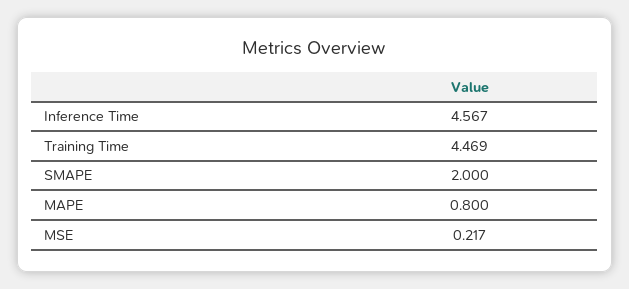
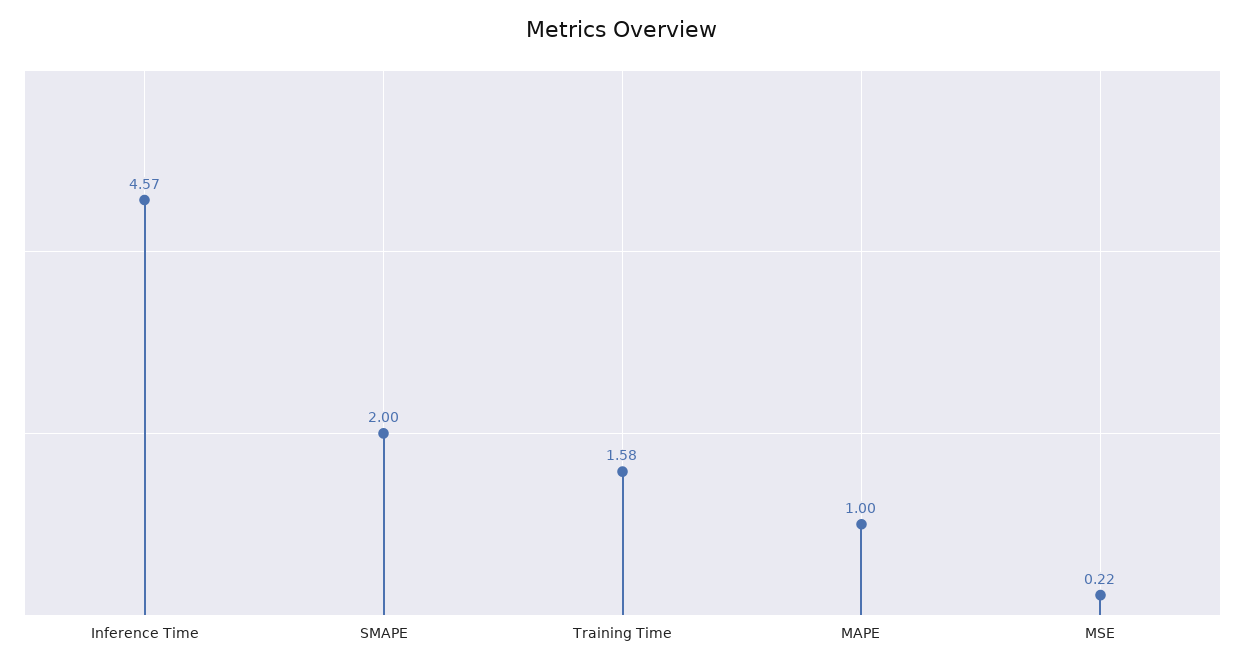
Training Time: 4.469 -> 1.58
MAPE: 0.8 -> 1

